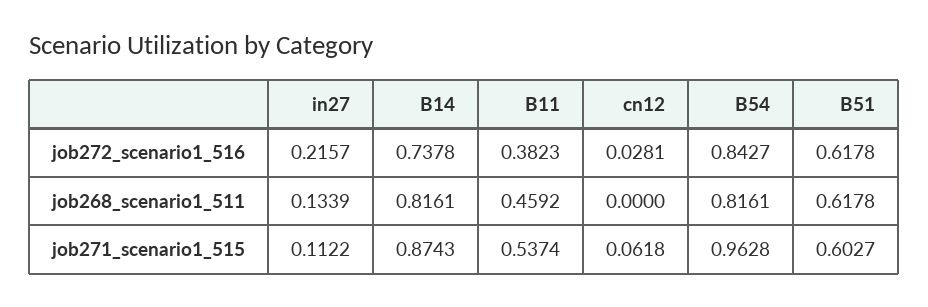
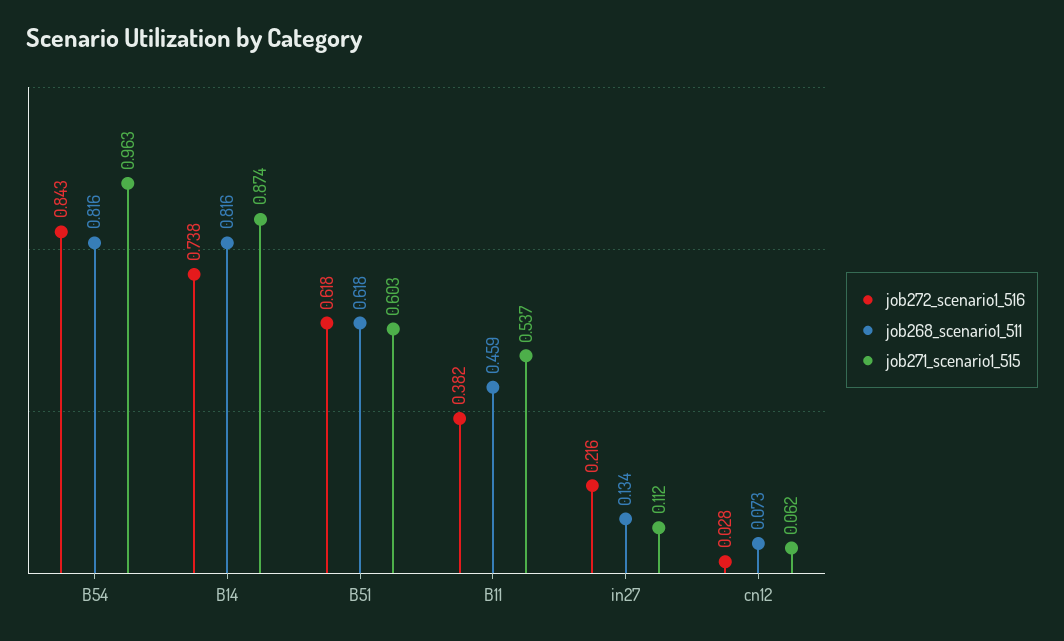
job268_scenario1_511, cn12: 0 -> 0.073

